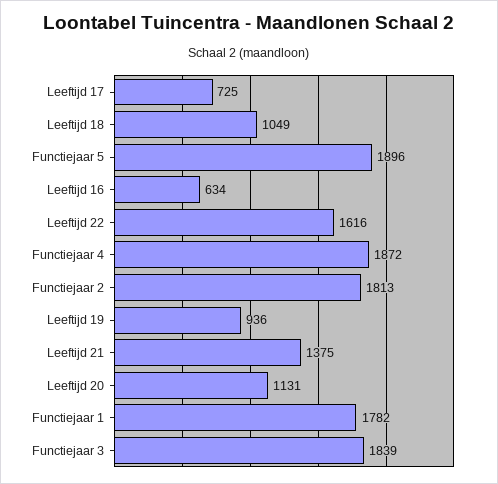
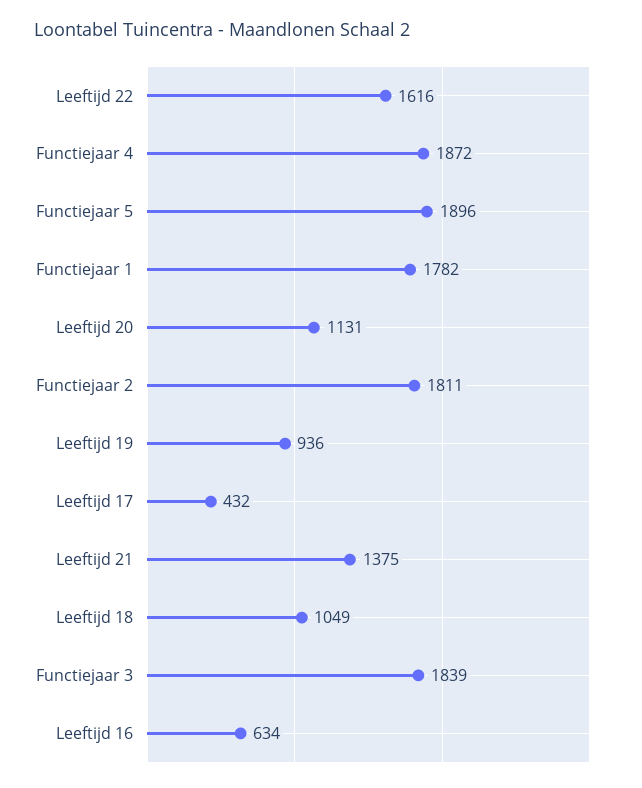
Leeftijd 17: 725 -> 432
Functiejaar 2: 1813 -> 1811

